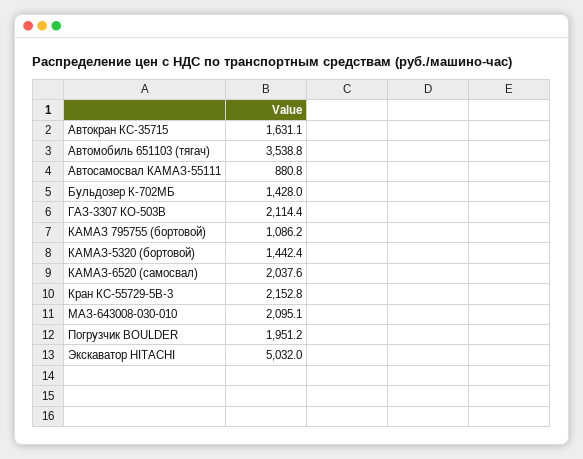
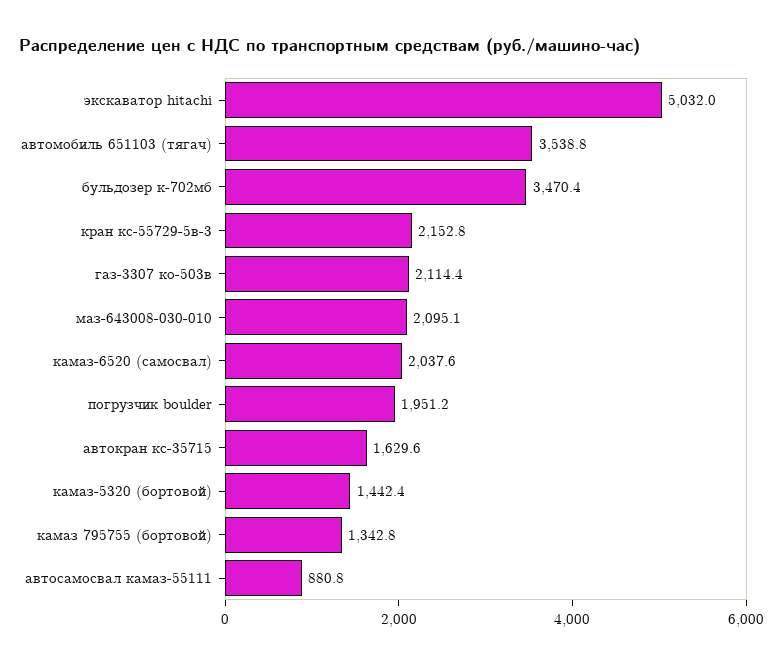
Автокран КС-35715: 1631.1 -> 1629.6
Бульдозер К-702МБ: 1428 -> 3470.4
КАМАЗ 795755 (бортовой): 1086.2 -> 1342.8

